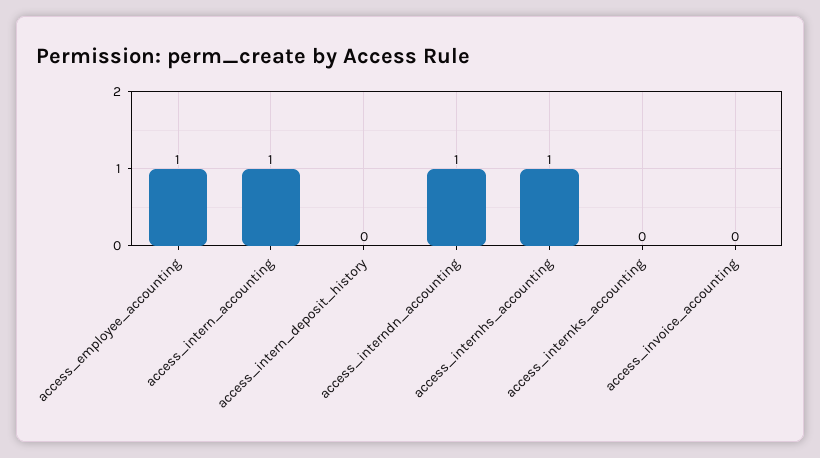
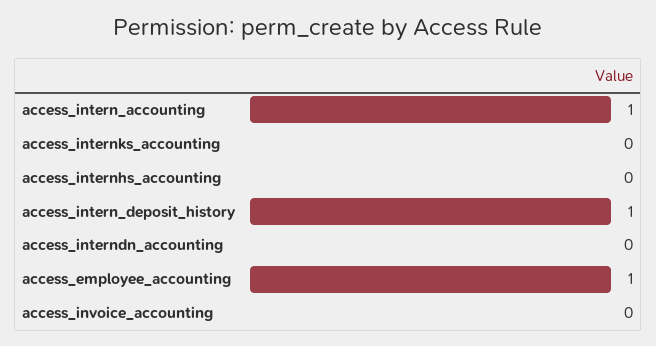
access_intern_deposit_history: 0 -> 1
access_interndn_accounting: 1 -> 0
access_internhs_accounting: 1 -> 0

